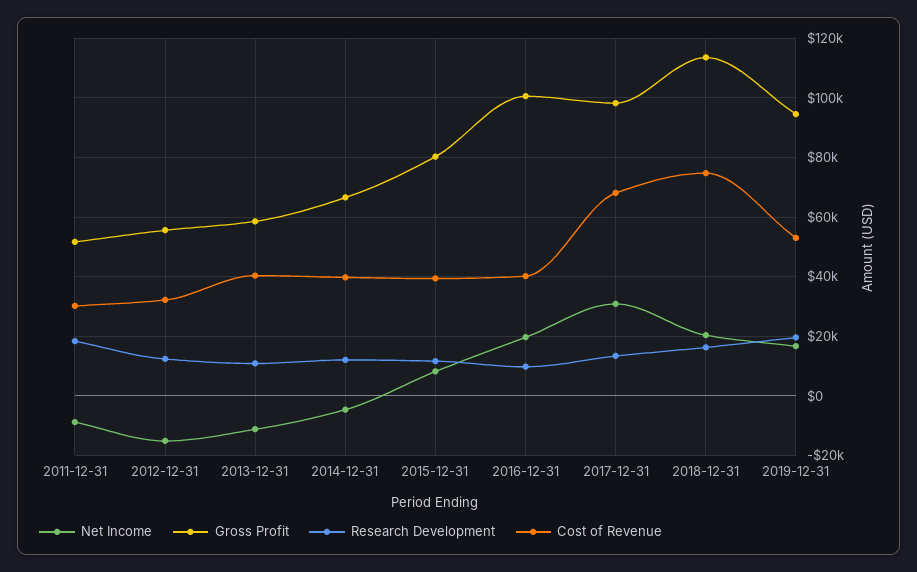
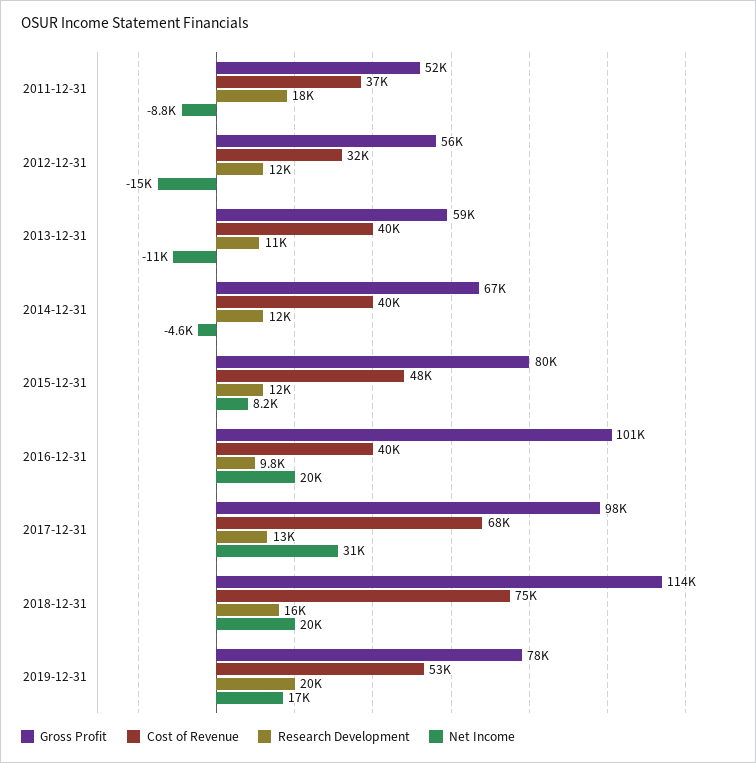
Cost of Revenue, 2011-12-31: 30000 -> 37000
Cost of Revenue, 2015-12-31: 40000 -> 48000
Gross Profit, 2019-12-31: 95000 -> 78000

